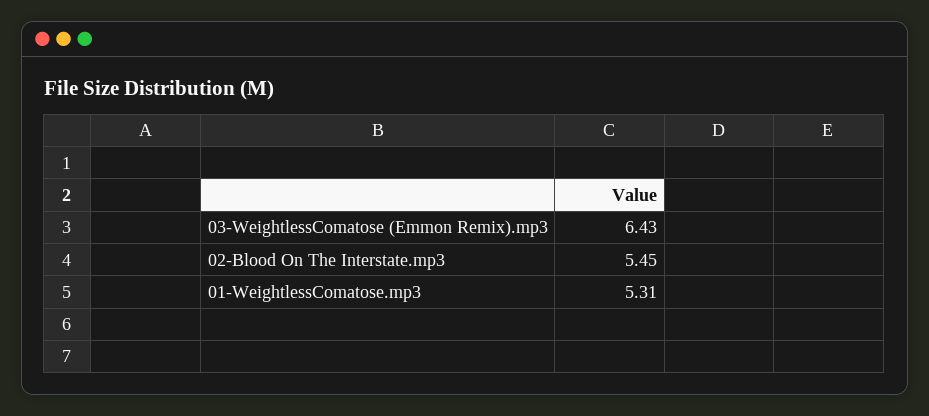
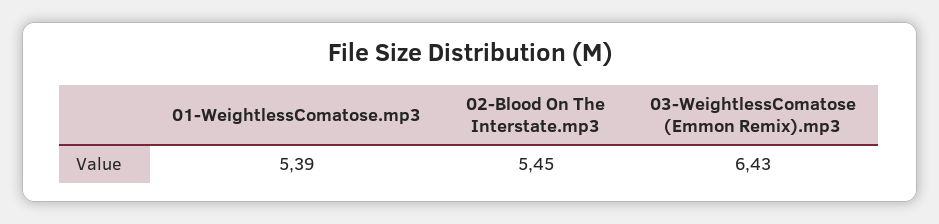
01-WeightlessComatose.mp3: 5.31 -> 5.39

